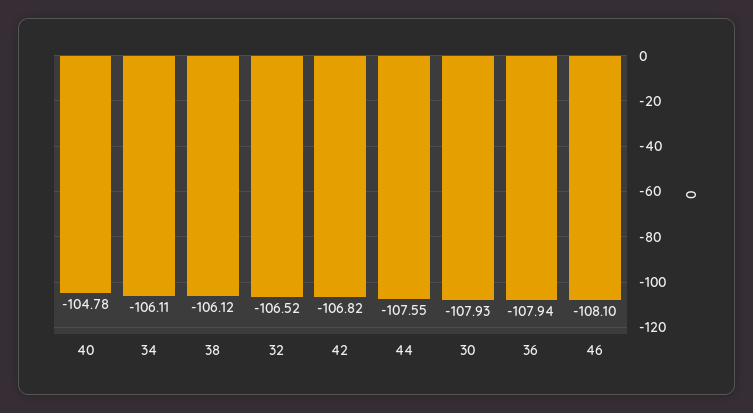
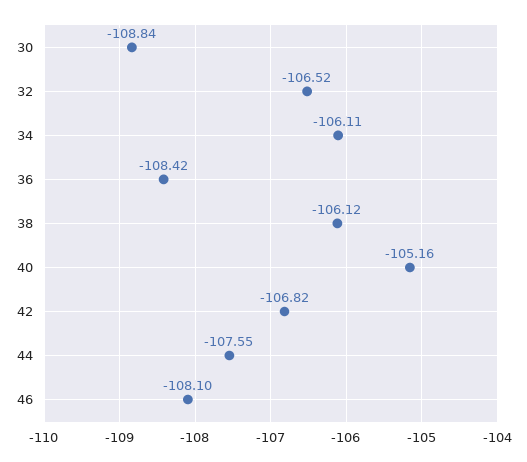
40: -104.78 -> -105.16
30: -107.93 -> -108.84
36: -107.94 -> -108.42

